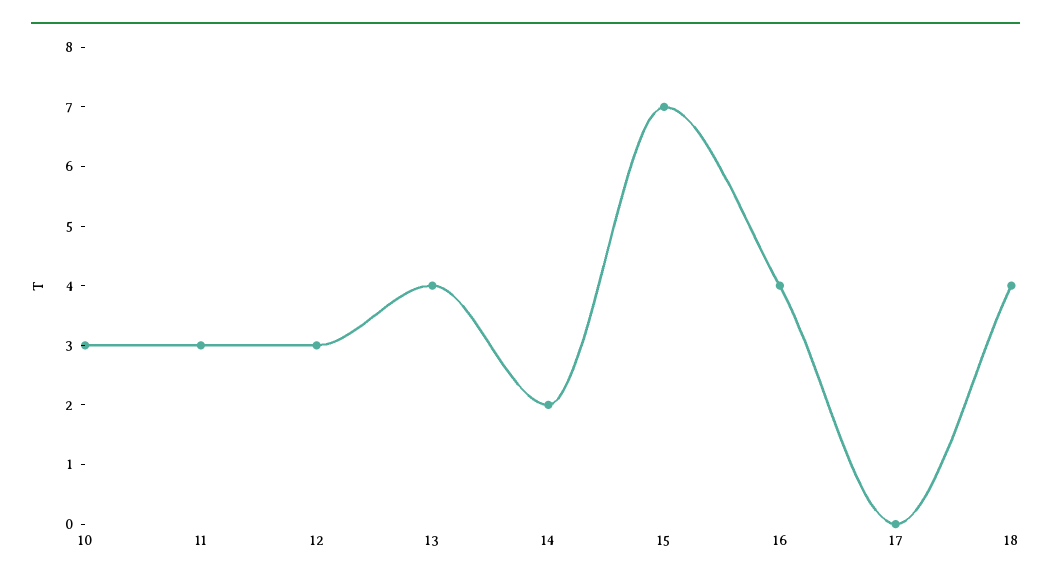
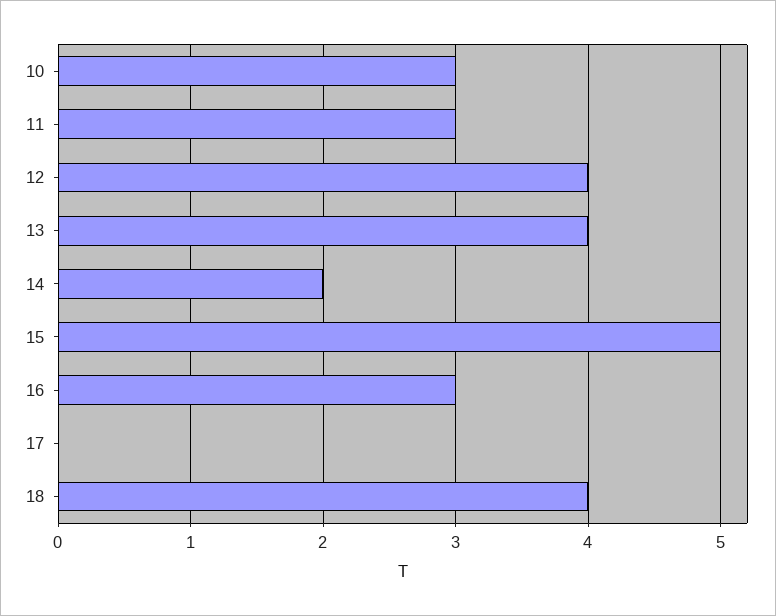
12: 3 -> 4
15: 7 -> 5
16: 4 -> 3

